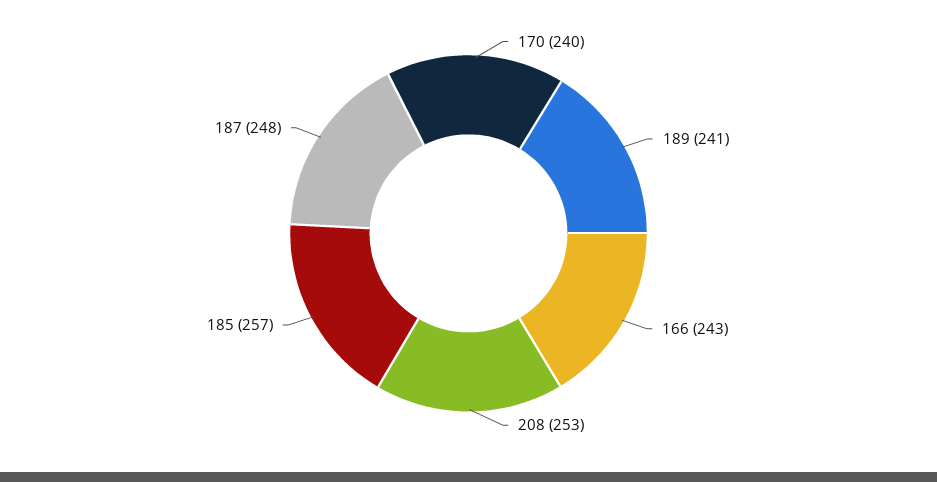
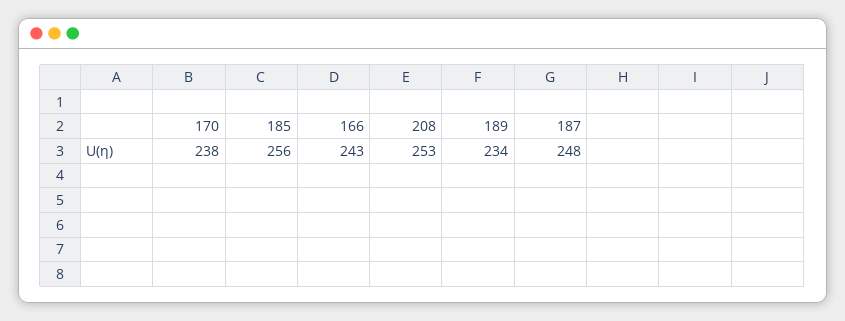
170: 240 -> 238
189: 241 -> 234
185: 257 -> 256

